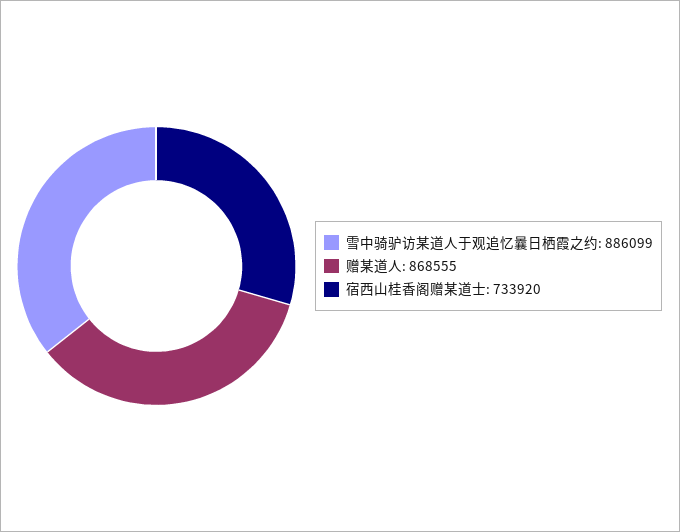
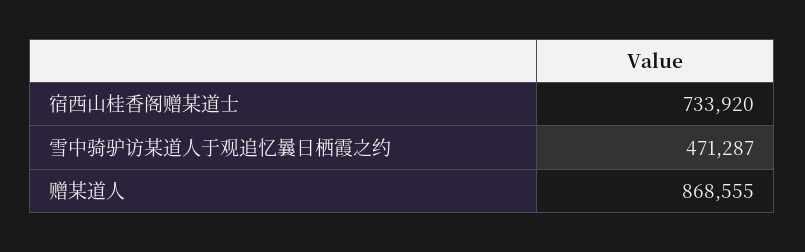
雪中骑驴访某道人于观追忆曩日栖霞之约: 886099 -> 471287

